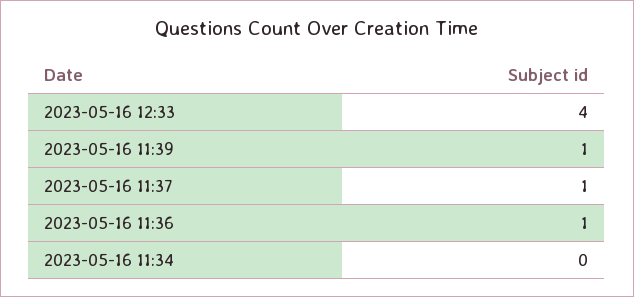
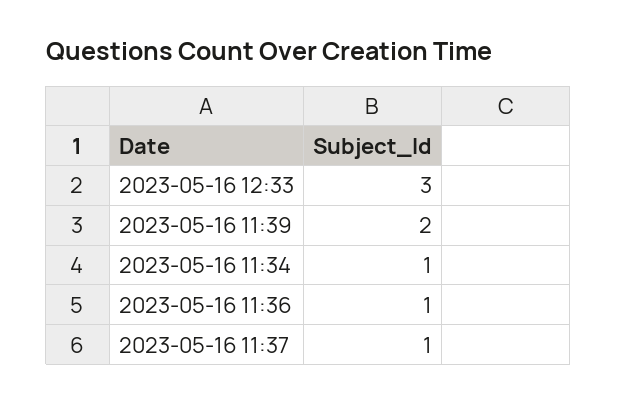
2023-05-16 12:33: 4 -> 3
2023-05-16 11:39: 1 -> 2
2023-05-16 11:34: 0 -> 1

